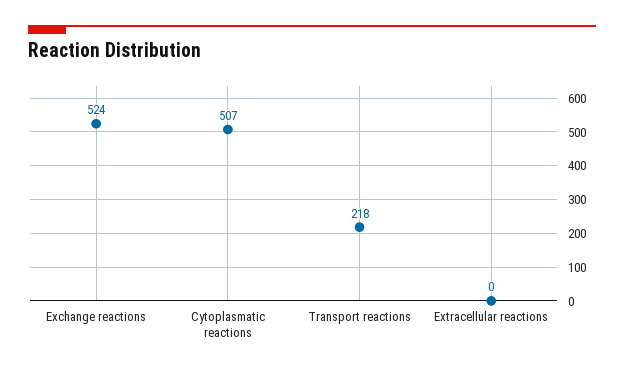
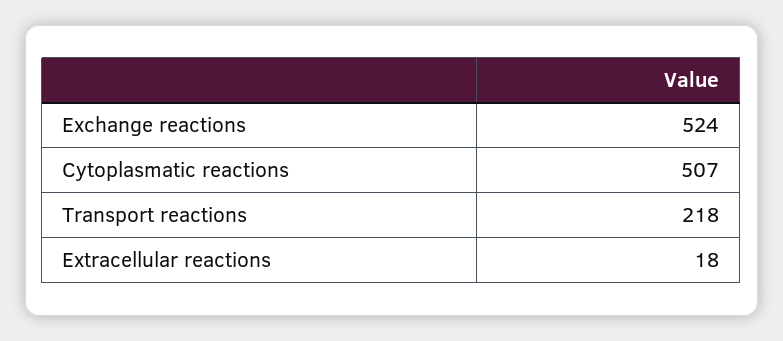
Extracellular reactions: 0 -> 18

